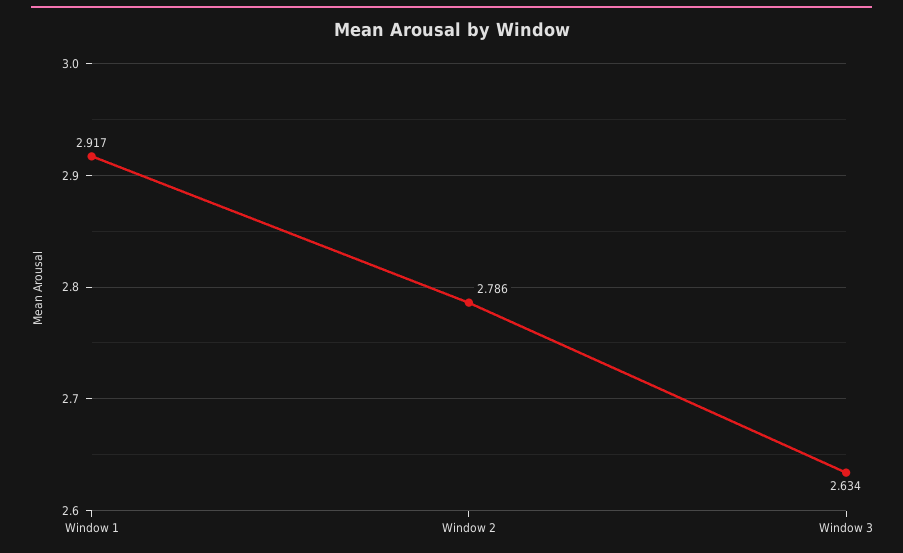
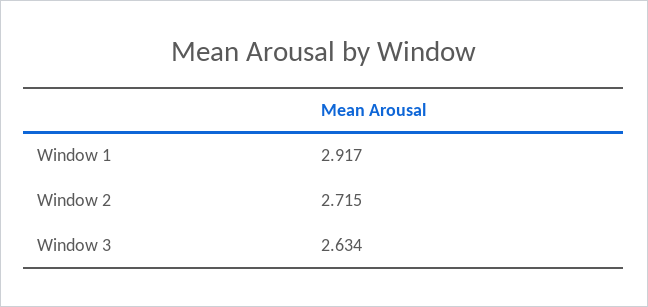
Window 2: 2.786 -> 2.715

